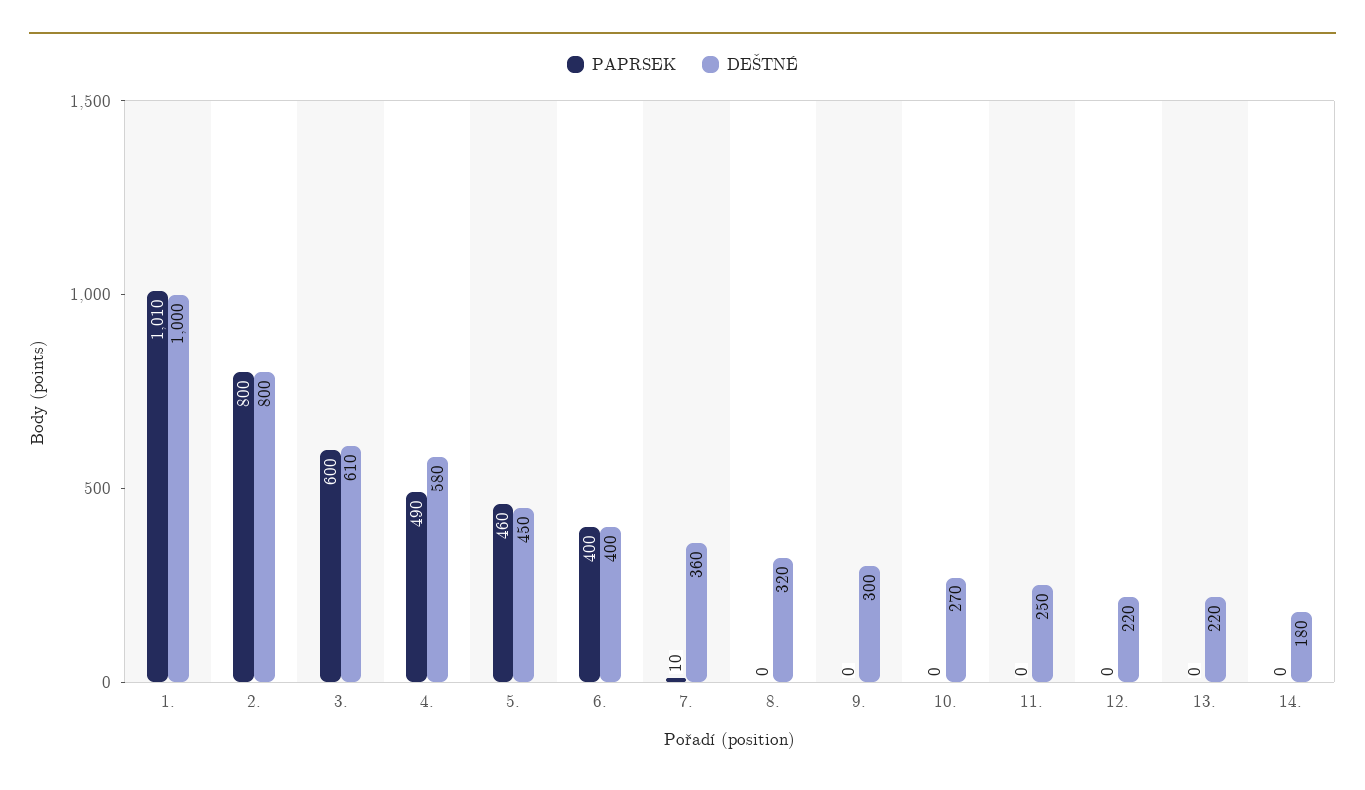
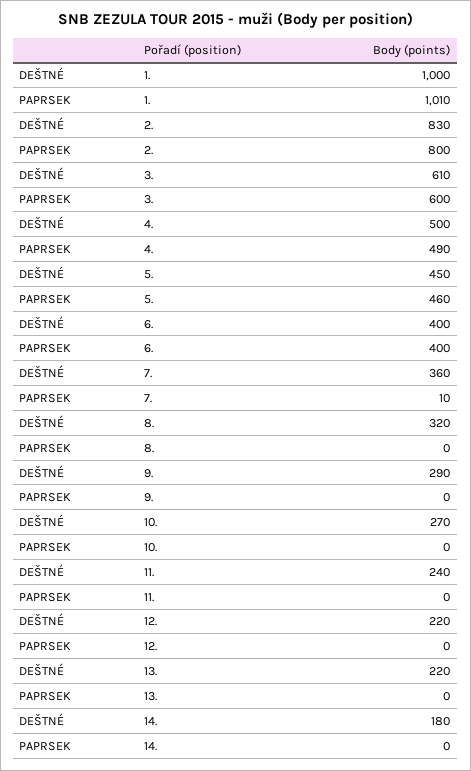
DEŠTNÉ, 2.: 800 -> 830
DEŠTNÉ, 4.: 580 -> 500
DEŠTNÉ, 9.: 300 -> 290
DEŠTNÉ, 11.: 250 -> 240

